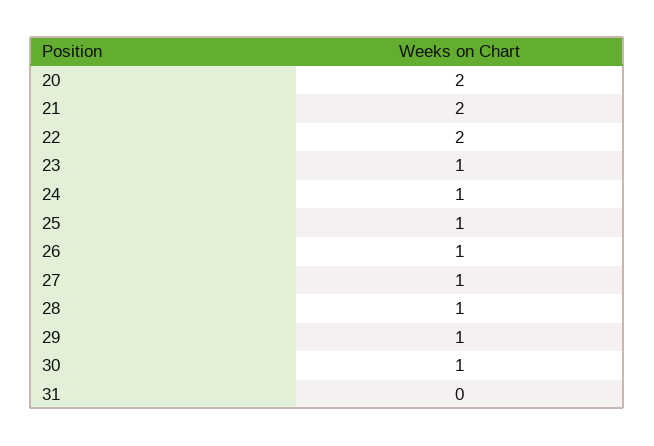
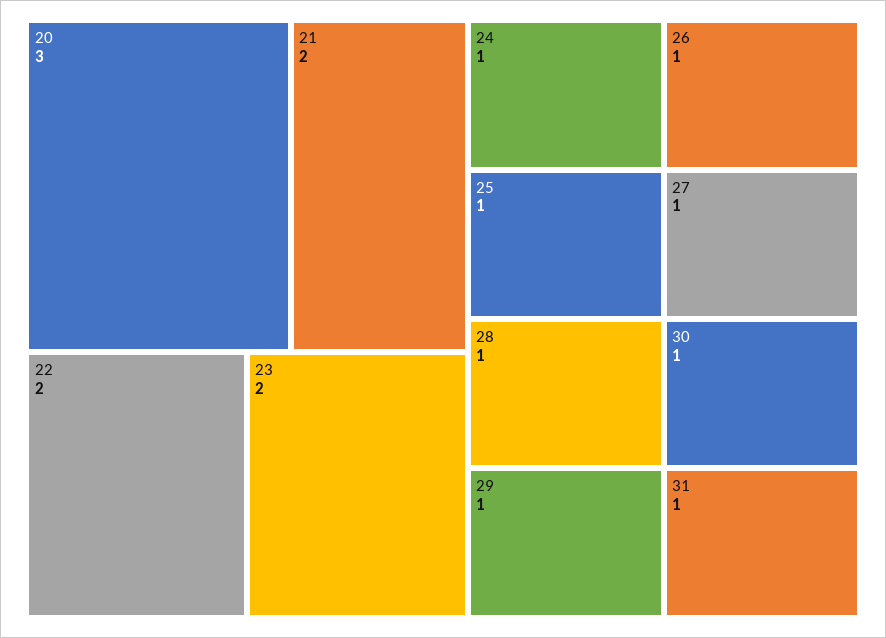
20: 2 -> 3
23: 1 -> 2
31: 0 -> 1

